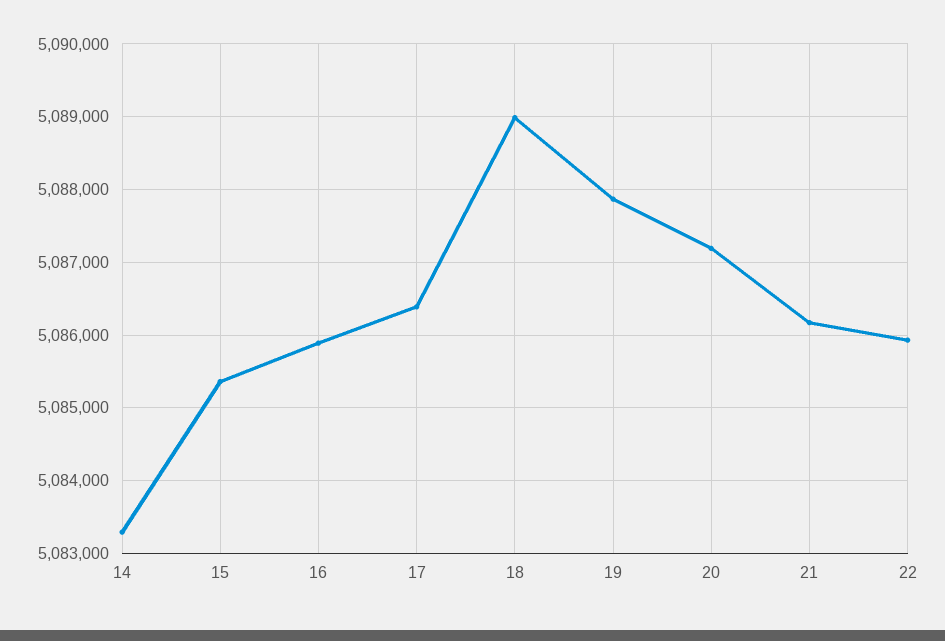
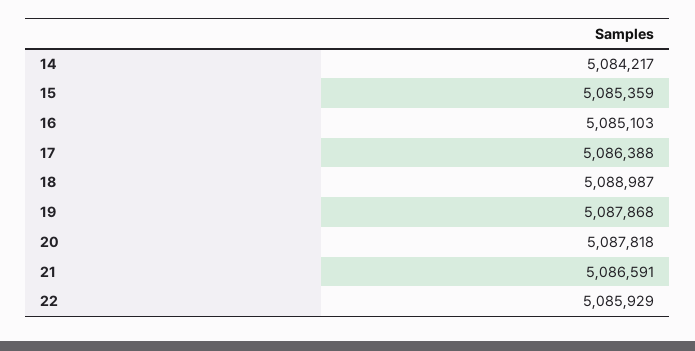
14: 5083300 -> 5084217
16: 5085900 -> 5085103
20: 5087200 -> 5087818
21: 5086200 -> 5086591

